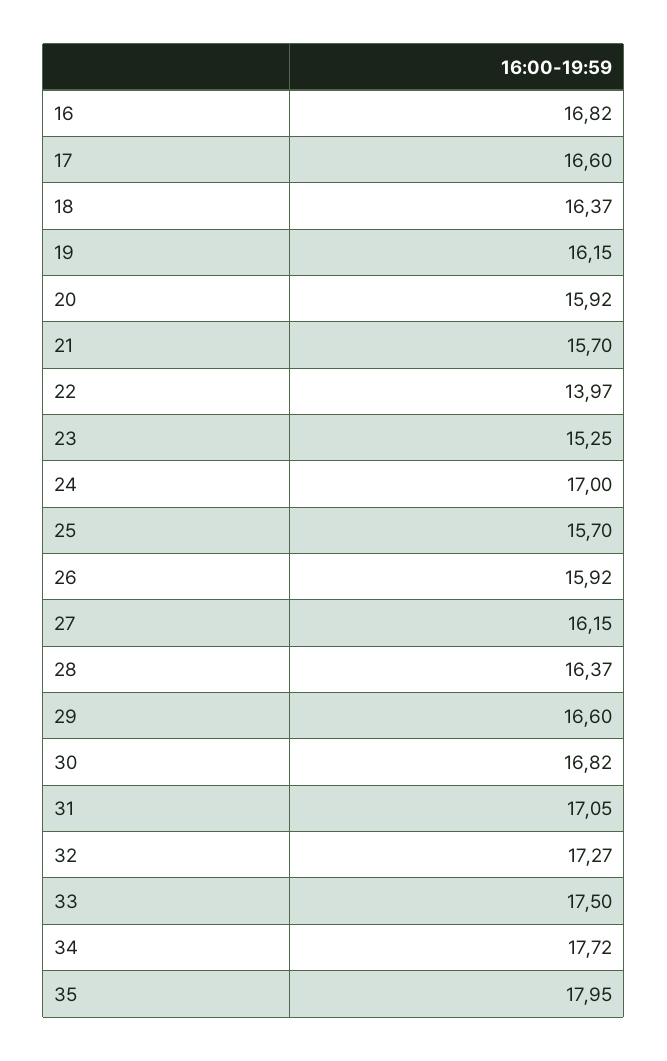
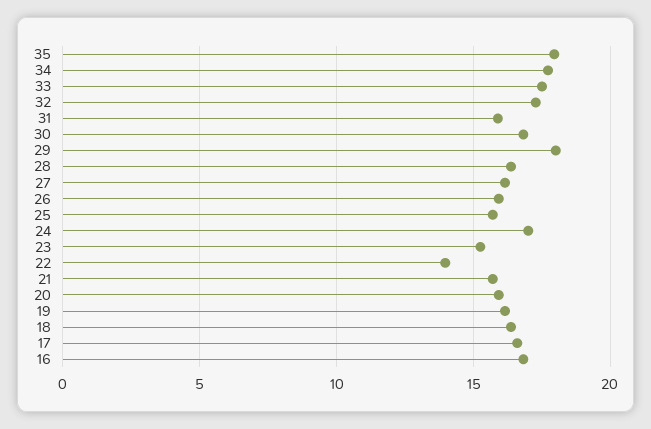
29: 16.6 -> 18
31: 17.05 -> 16

